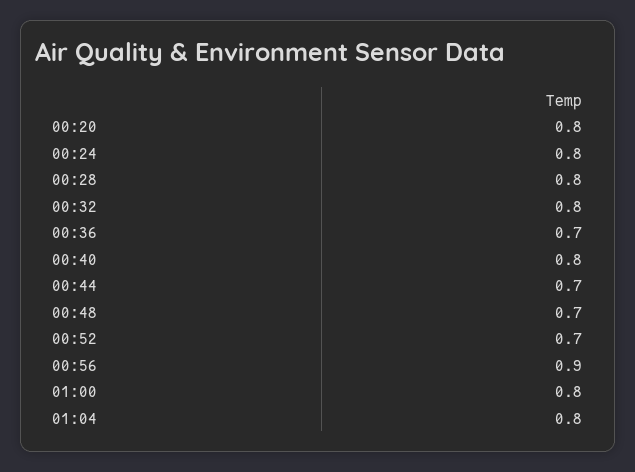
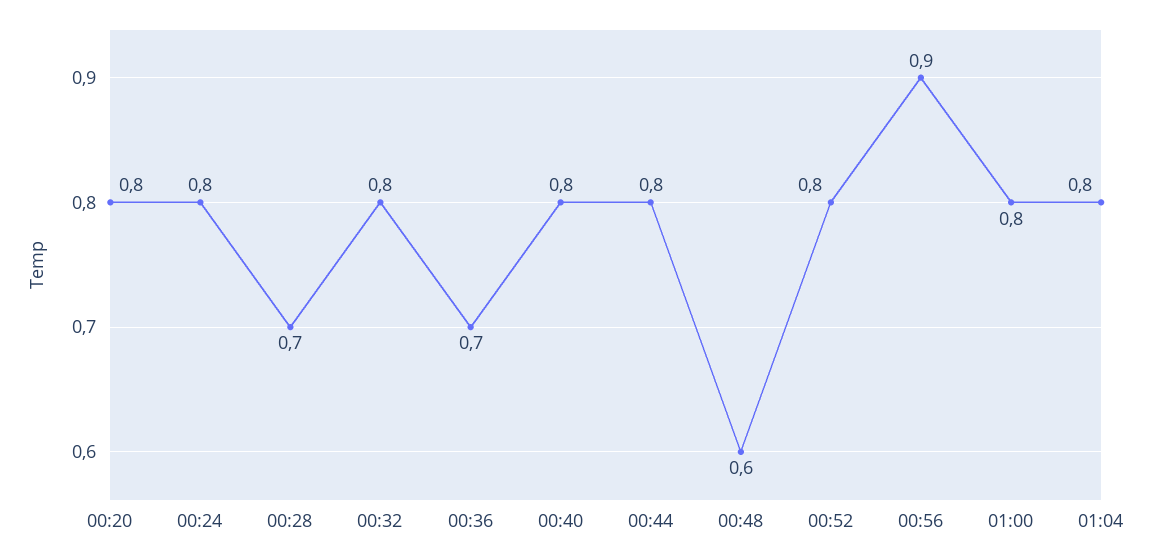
00:28: 0.8 -> 0.7
00:44: 0.7 -> 0.8
00:48: 0.7 -> 0.6
00:52: 0.7 -> 0.8

